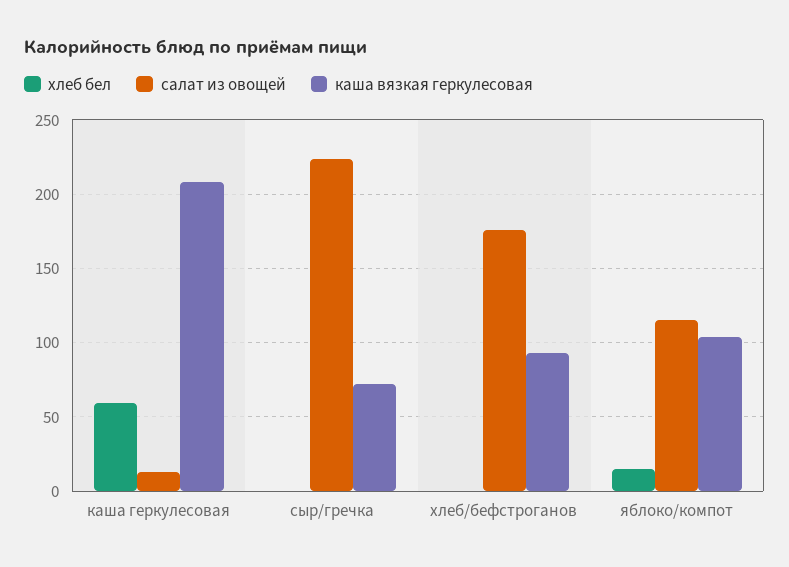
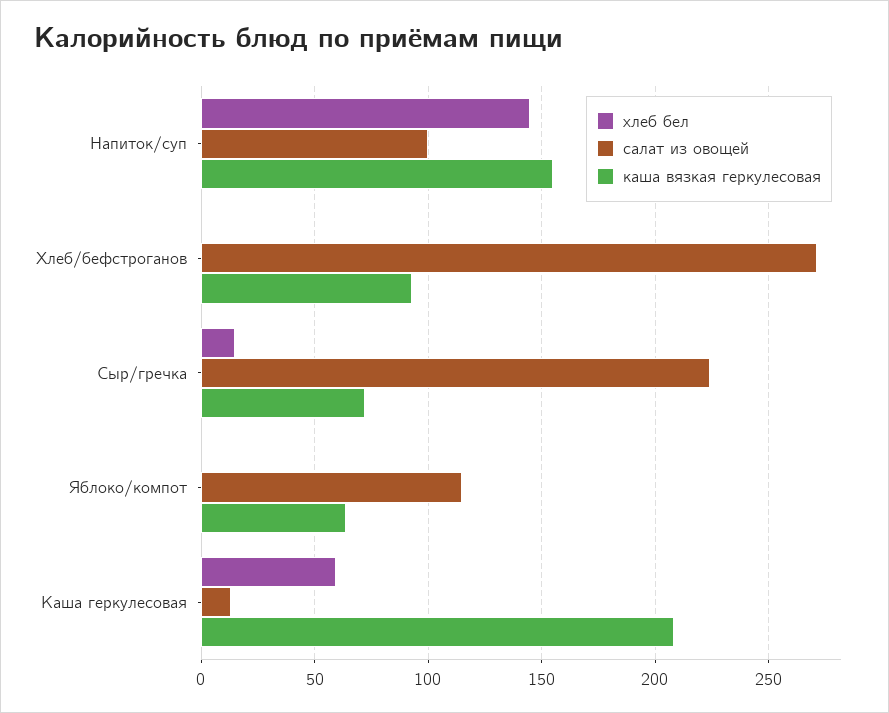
хлеб бел, сыр/гречка: 0 -> 15
салат из овощей, хлеб/бефстроганов: 175 -> 270
хлеб бел, яблоко/компот: 15 -> 0
каша вязкая геркулесовая, яблоко/компот: 105 -> 65
хлеб бел, Напиток/суп: none -> 145
салат из овощей, Напиток/суп: none -> 100
каша вязкая геркулесовая, Напиток/суп: none -> 155

